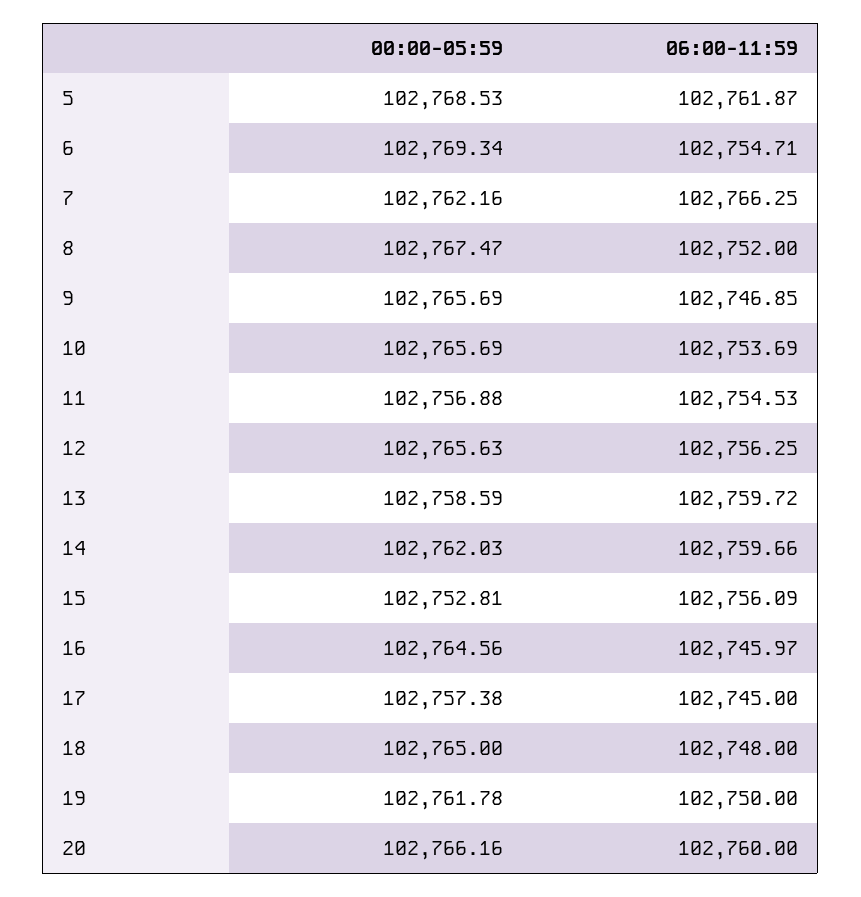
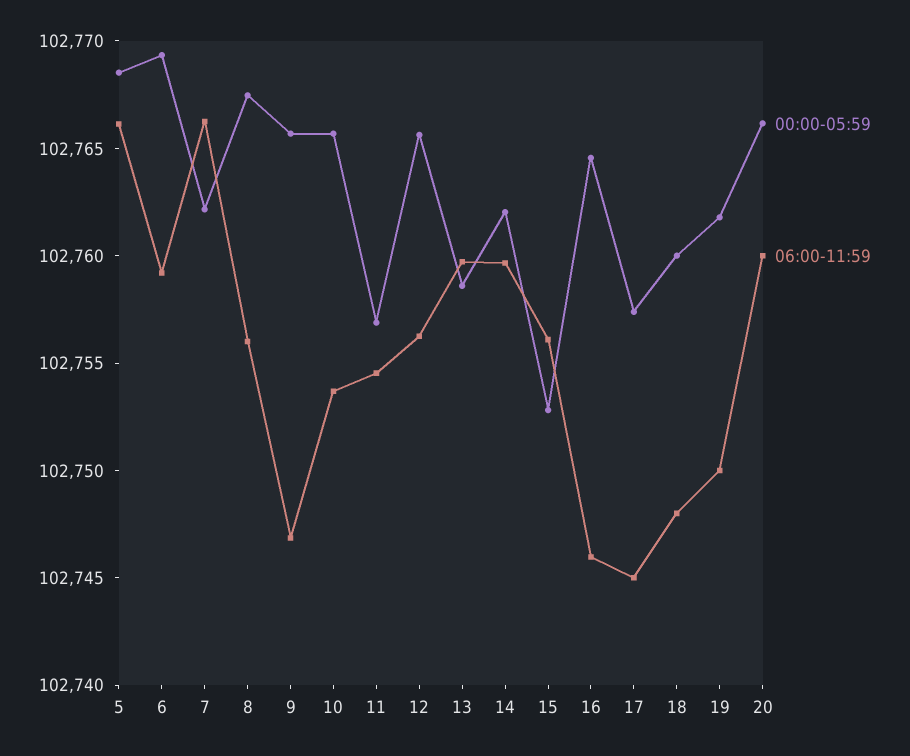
06:00-11:59, 5: 102761.87 -> 102766
06:00-11:59, 6: 102754.71 -> 102759
06:00-11:59, 8: 102752 -> 102756
00:00-05:59, 18: 102765 -> 102760

